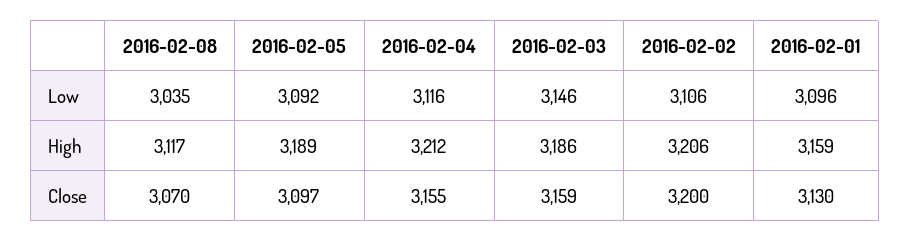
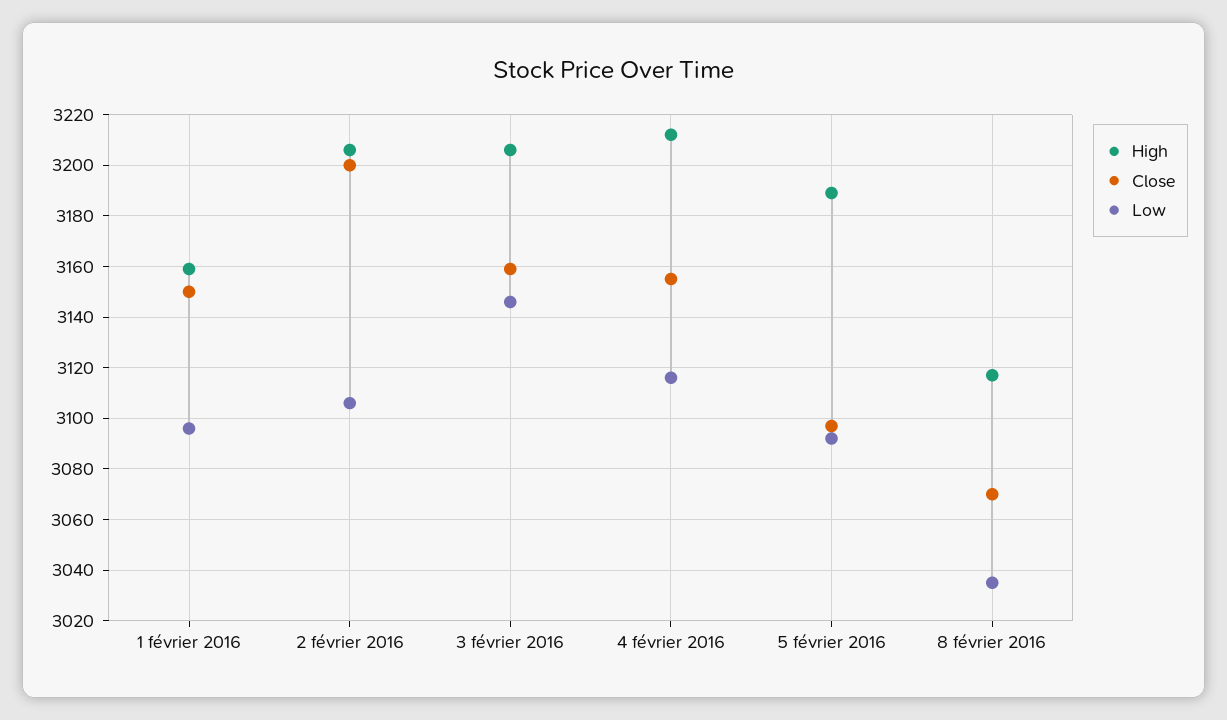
High, 2016-02-03: 3186 -> 3205
Close, 2016-02-01: 3130 -> 3150

